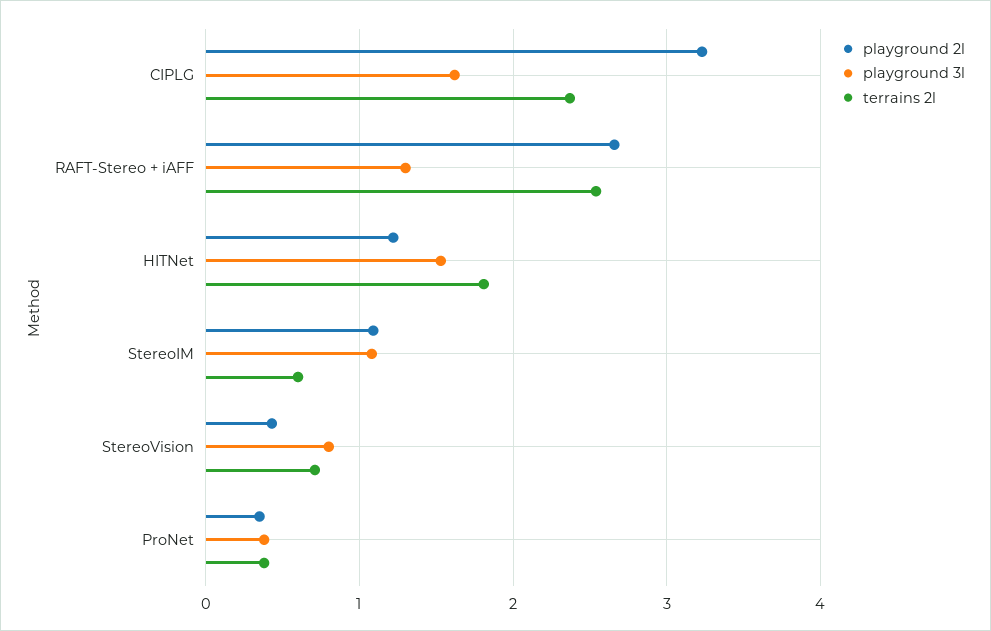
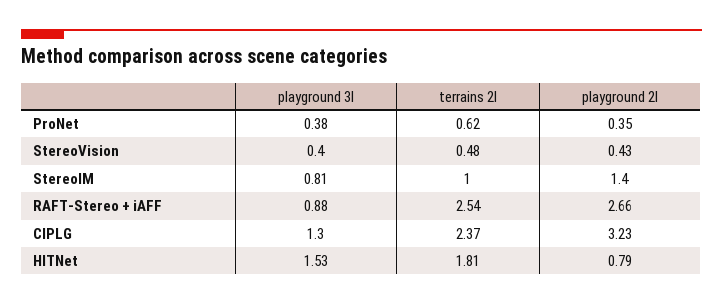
playground 3l, CIPLG: 1.6 -> 1.3
playground 3l, RAFT-Stereo + iAFF: 1.3 -> 0.88
playground 2l, HITNet: 1.2 -> 0.79
playground 2l, StereoIM: 1.1 -> 1.4
playground 3l, StereoIM: 1.1 -> 0.81
terrains 2l, StereoIM: 0.6 -> 1
playground 3l, StereoVision: 0.8 -> 0.4
terrains 2l, StereoVision: 0.7 -> 0.48
terrains 2l, ProNet: 0.4 -> 0.62

